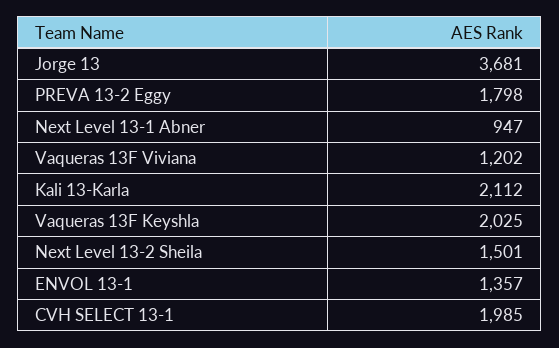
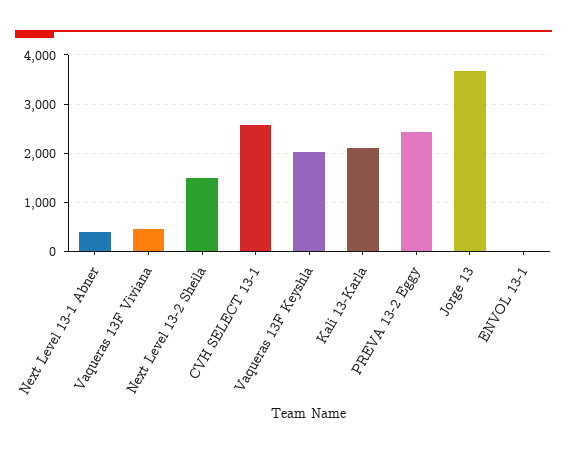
PREVA 13-2 Eggy: 1798 -> 2400
Next Level 13-1 Abner: 947 -> 400
Vaqueras 13F Viviana: 1202 -> 400
ENVOL 13-1: 1357 -> 0
CVH SELECT 13-1: 1985 -> 2600

